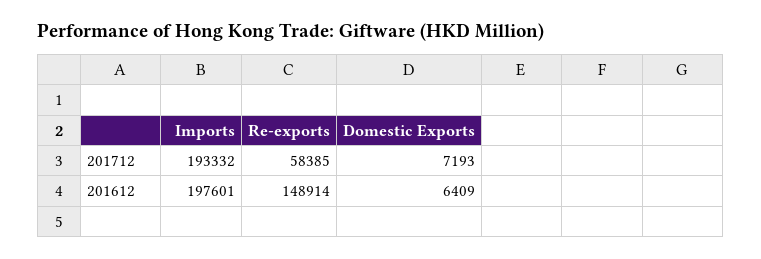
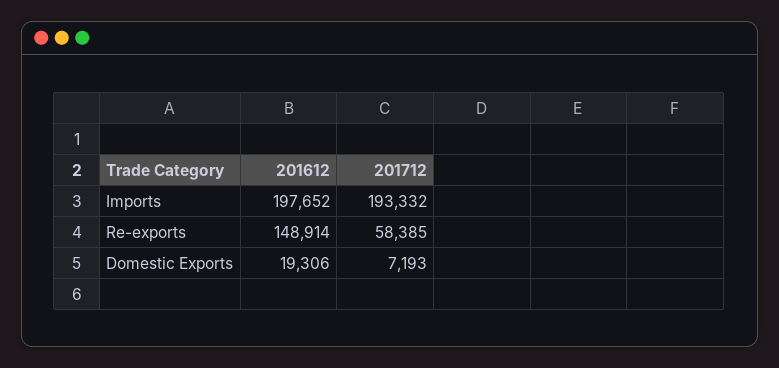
Imports, 201612: 197601 -> 197652
Domestic Exports, 201612: 6409 -> 19306

